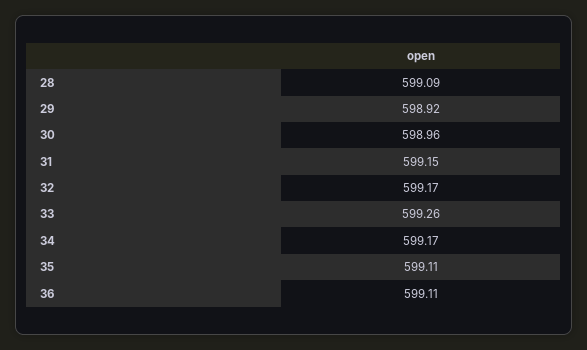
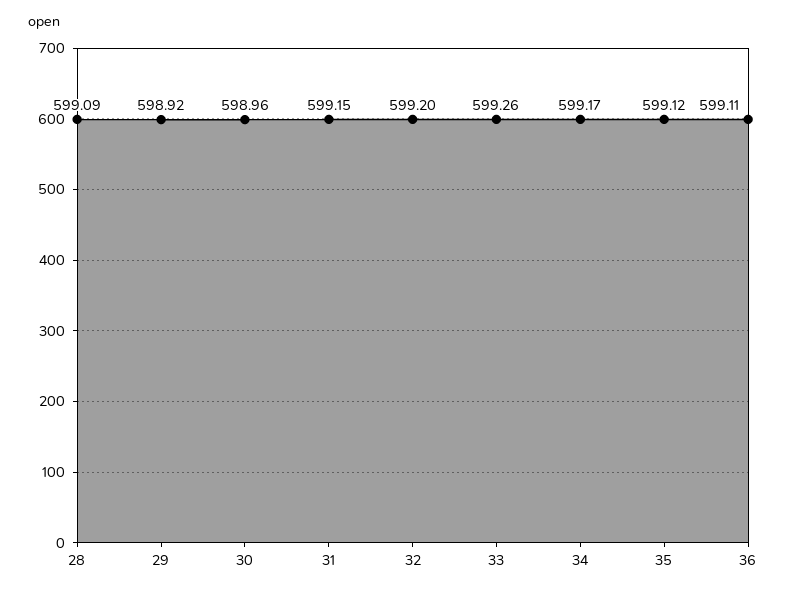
32: 599.17 -> 599.2
35: 599.11 -> 599.12

